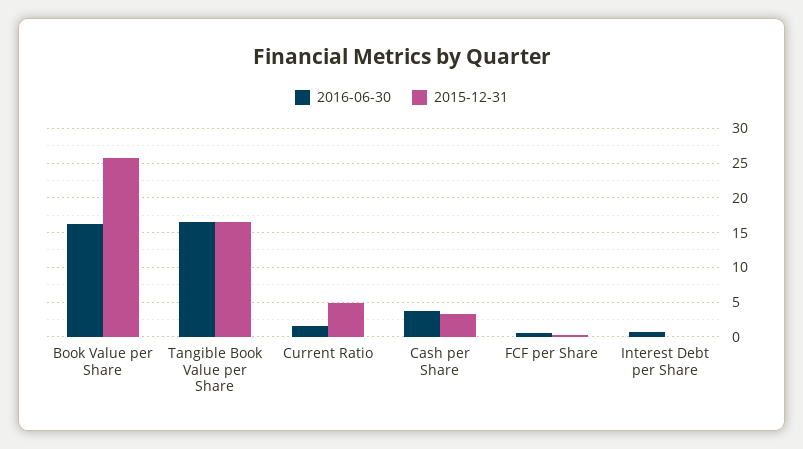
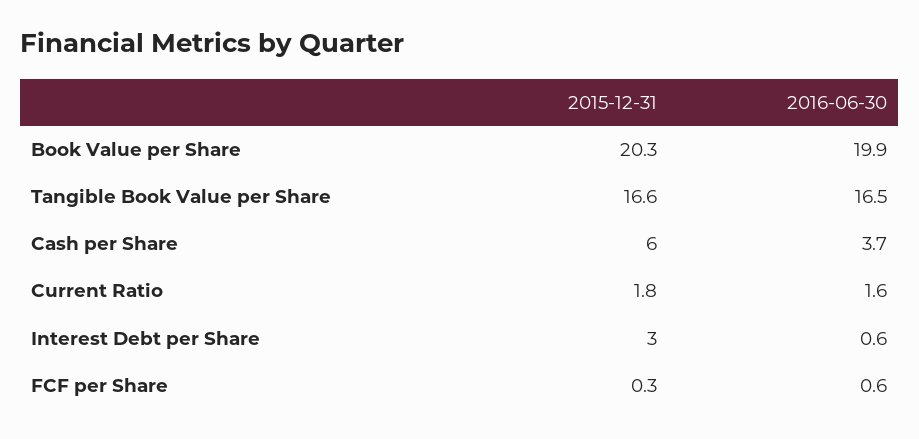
2016-06-30, Book Value per Share: 16 -> 19.9
2015-12-31, Book Value per Share: 26 -> 20.3
2015-12-31, Current Ratio: 5 -> 1.8
2015-12-31, Cash per Share: 3 -> 6
2015-12-31, Interest Debt per Share: 0 -> 3

